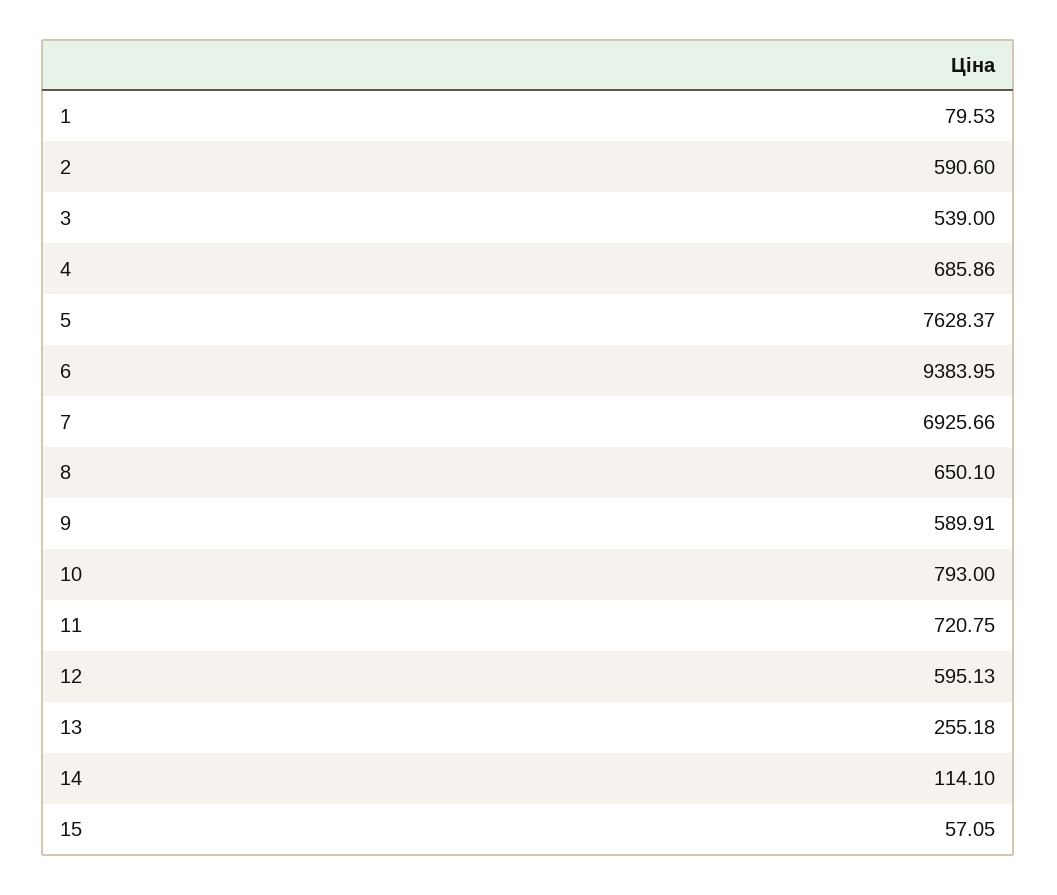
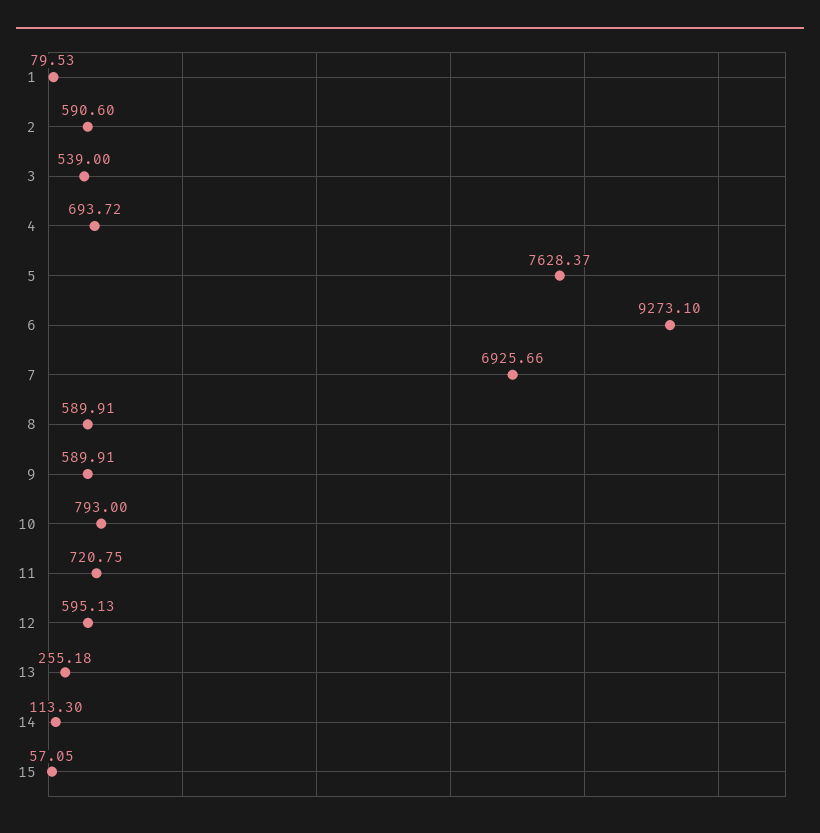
4: 685.86 -> 693.72
6: 9383.95 -> 9273.1
8: 650.1 -> 589.91
14: 114.1 -> 113.3

